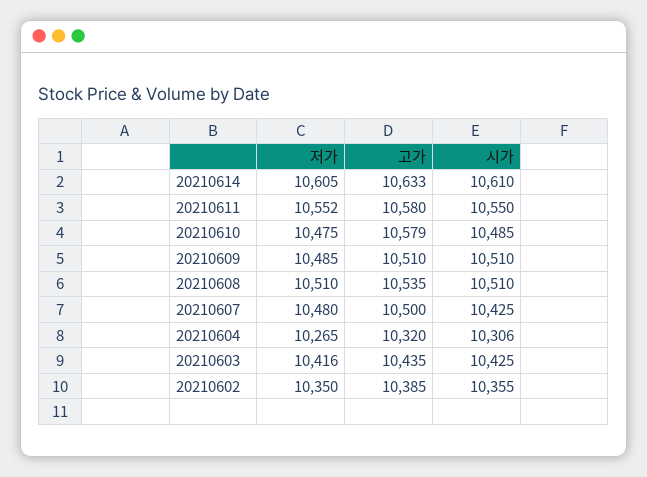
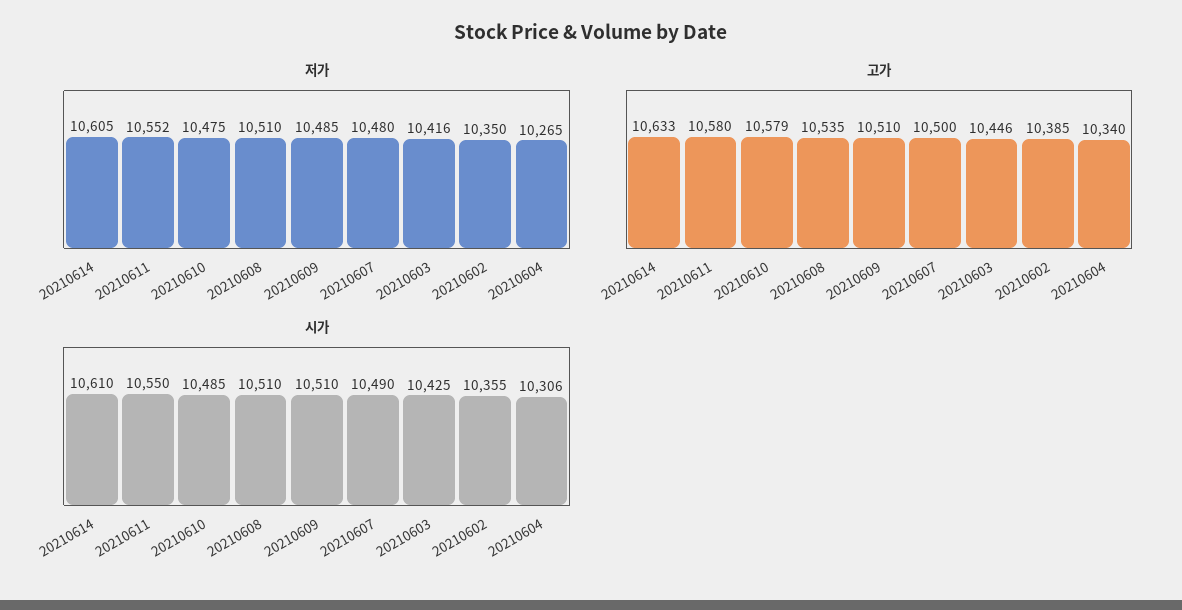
시가, 20210607: 10425 -> 10490
고가, 20210604: 10320 -> 10340
고가, 20210603: 10435 -> 10446

